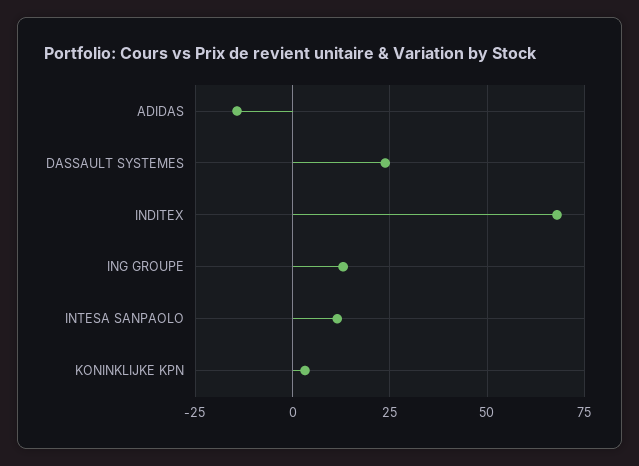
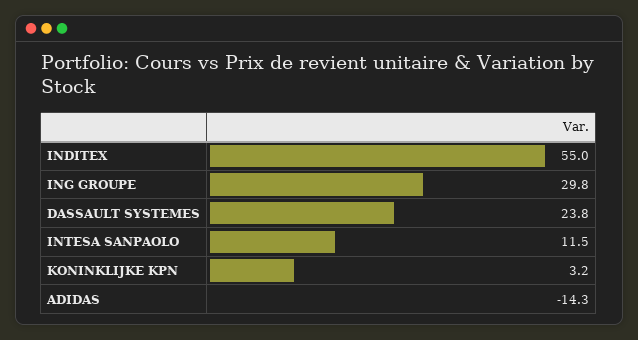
INDITEX: 67.5 -> 55
ING GROUPE: 12.5 -> 29.8

